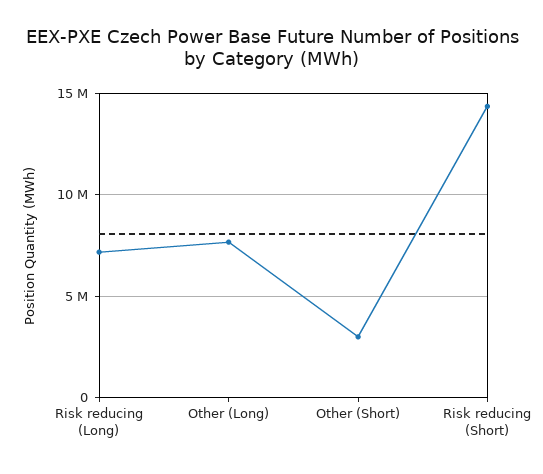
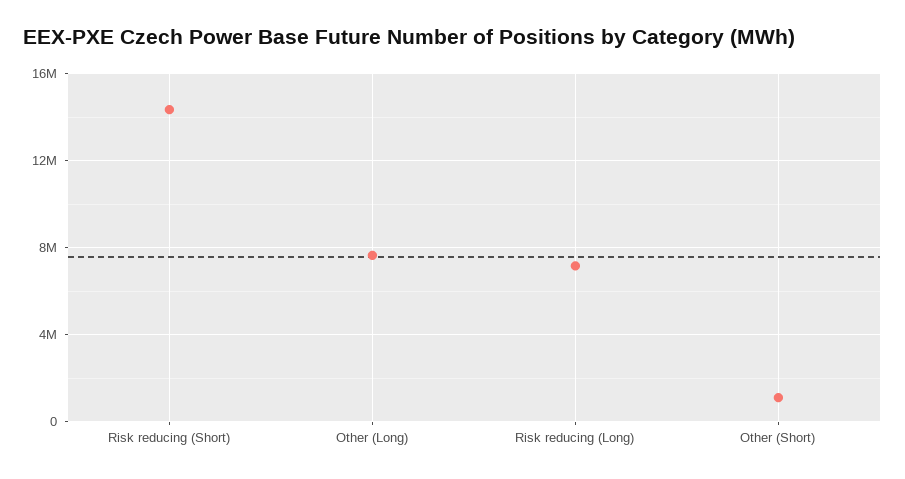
Other (Short): 3000000 -> 1000000

